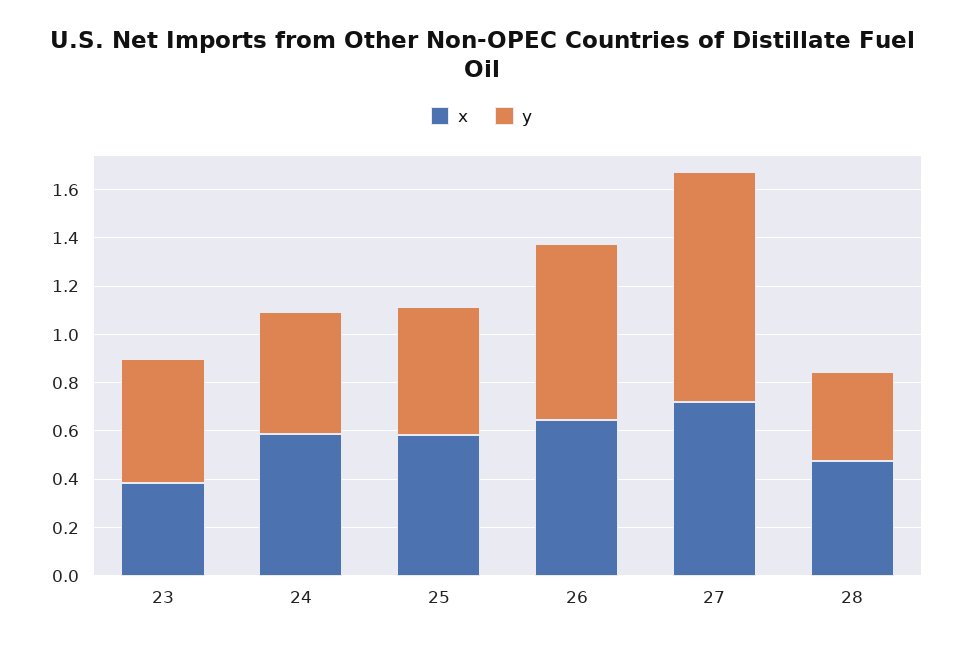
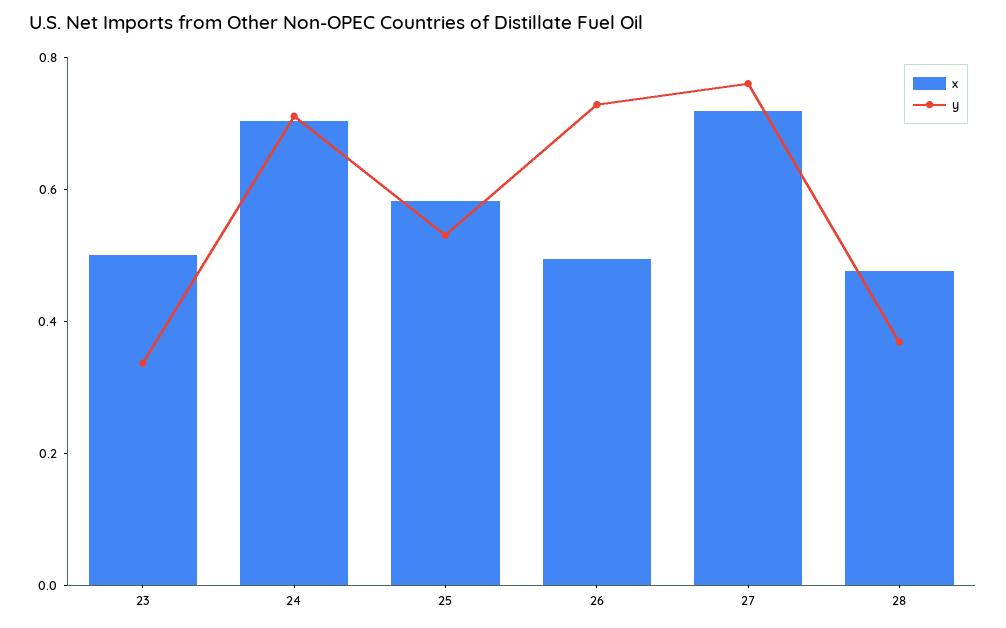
x, 23: 0.4 -> 0.5
y, 23: 0.5 -> 0.35
x, 24: 0.6 -> 0.7
y, 24: 0.5 -> 0.7
x, 26: 0.65 -> 0.5
y, 27: 0.95 -> 0.75

